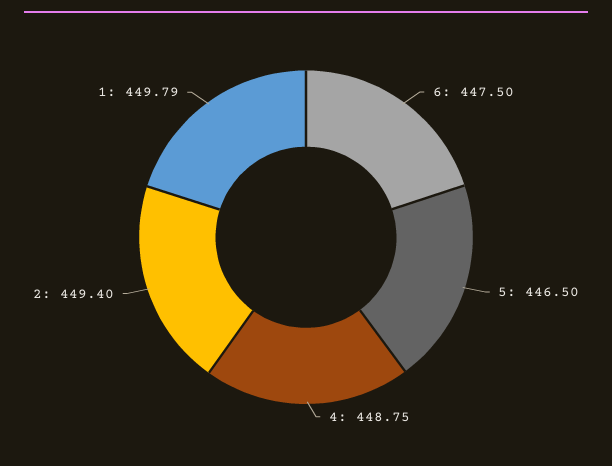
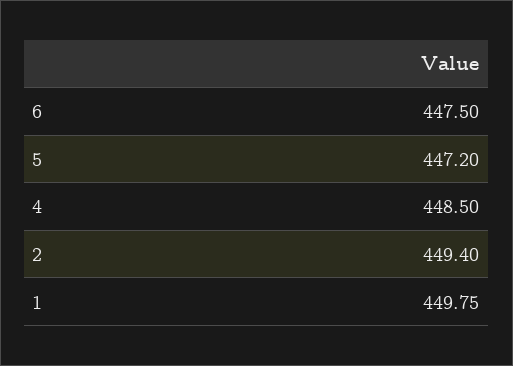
5: 446.5 -> 447.2
4: 448.75 -> 448.5
1: 449.79 -> 449.75

